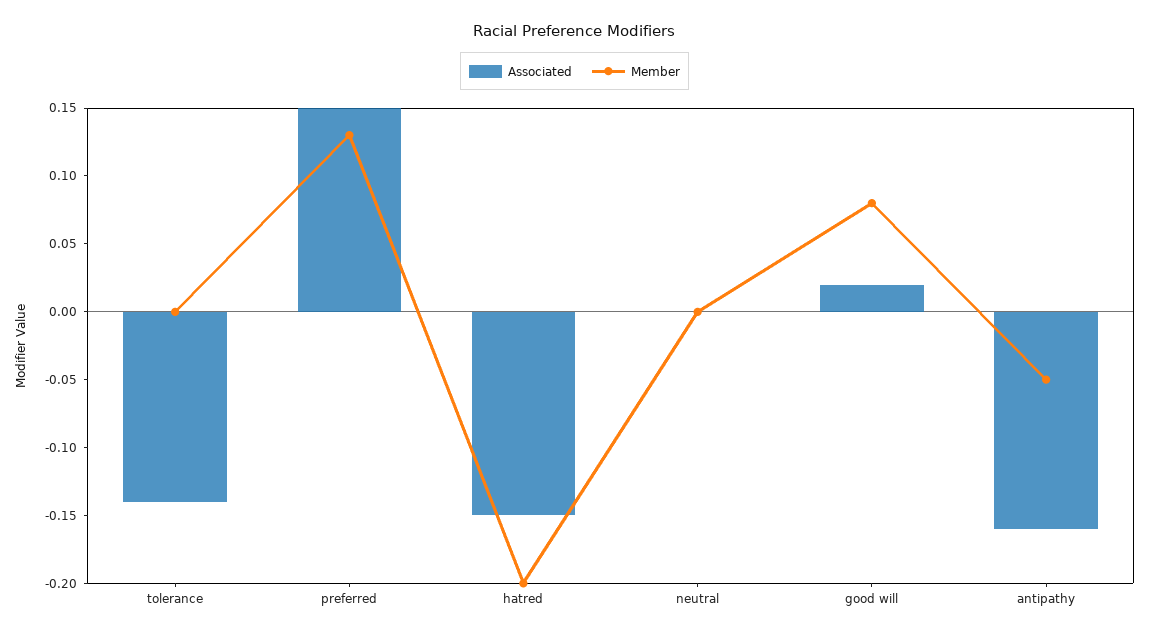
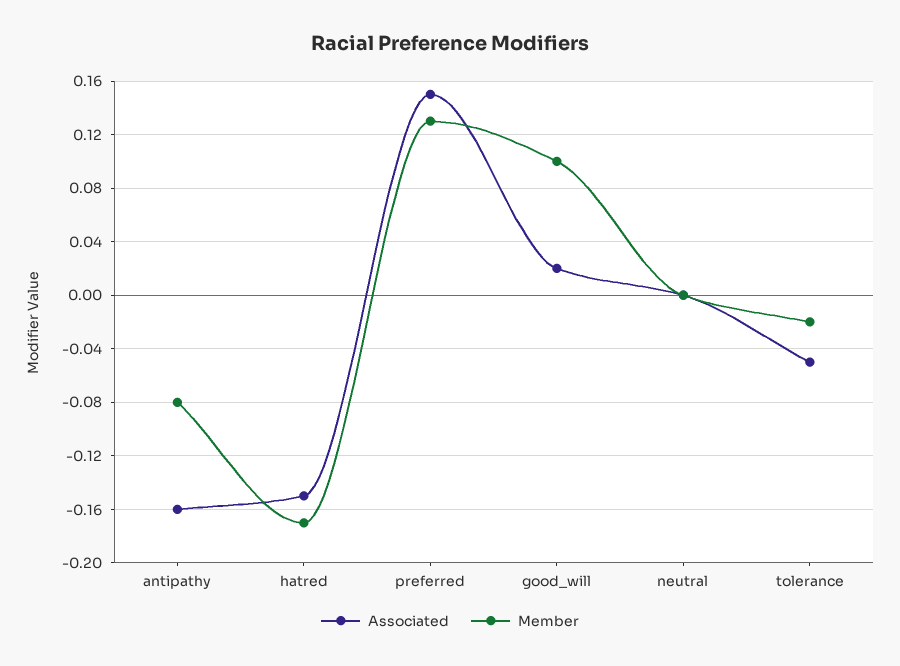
Associated, tolerance: -0.14 -> -0.05
Member, tolerance: 0 -> -0.02
Member, hatred: -0.2 -> -0.17
Member, good will: 0.08 -> 0.1
Member, antipathy: -0.05 -> -0.08

